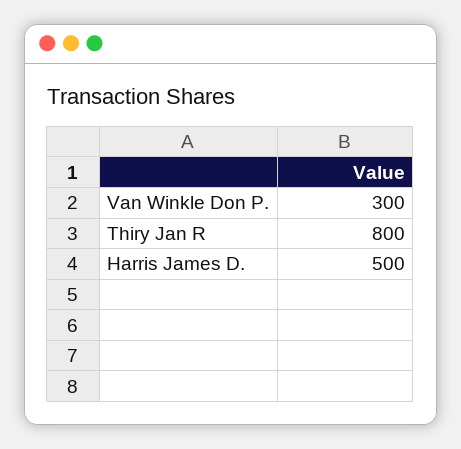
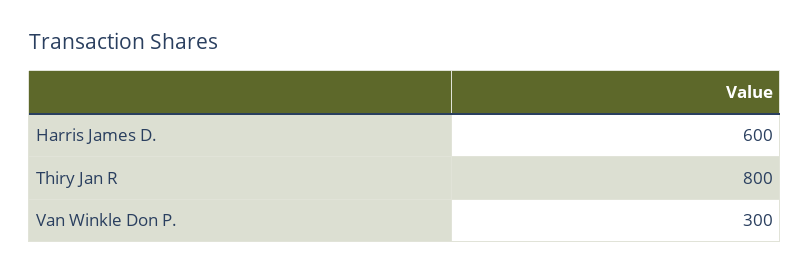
Harris James D.: 500 -> 600

